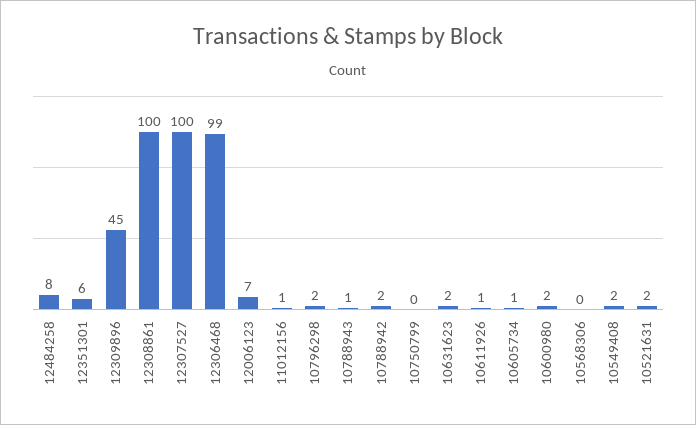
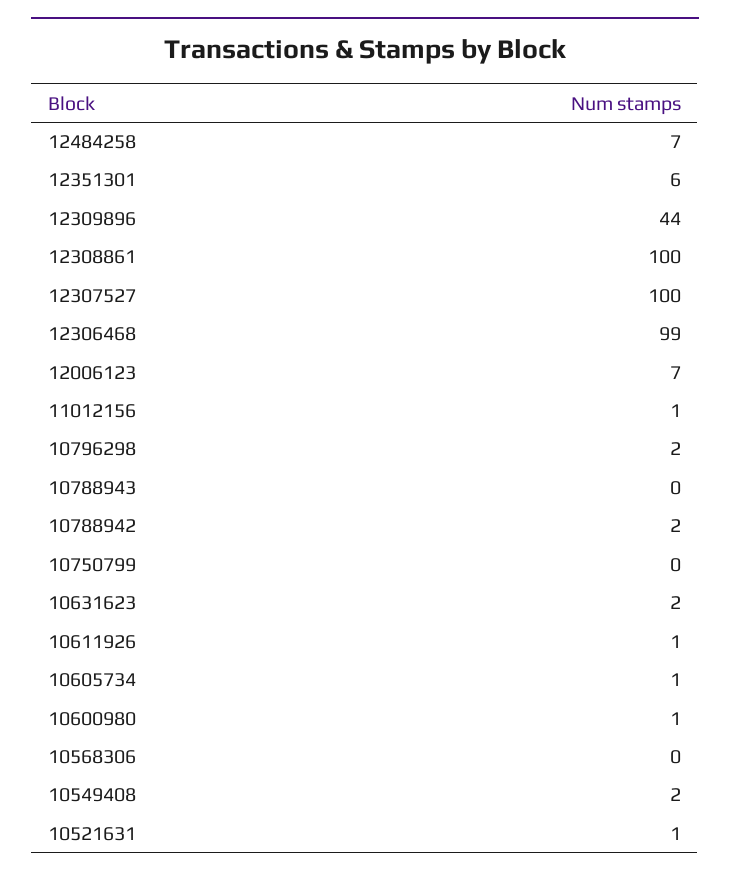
12484258: 8 -> 7
12309896: 45 -> 44
10788943: 1 -> 0
10600980: 2 -> 1
10521631: 2 -> 1

